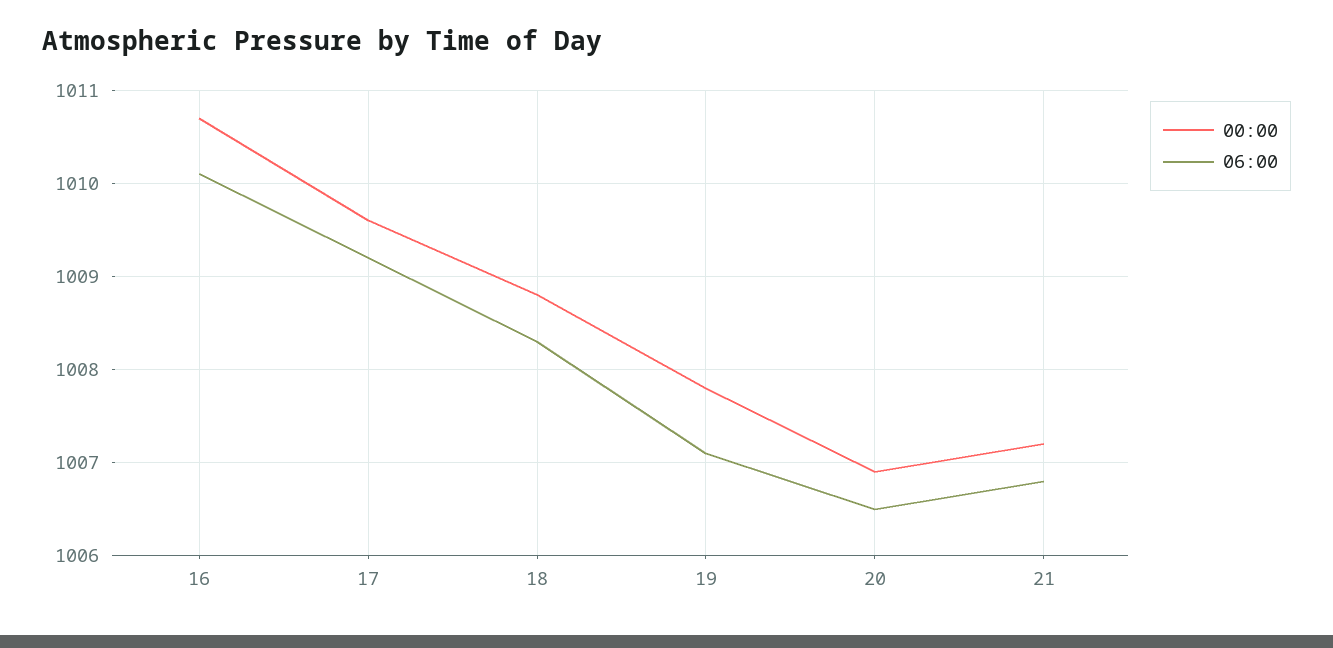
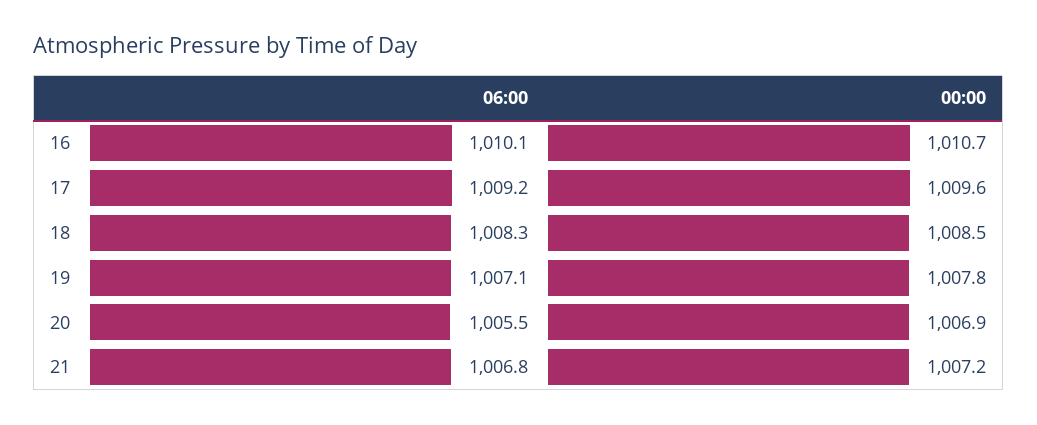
00:00, 18: 1008.8 -> 1008.5
06:00, 20: 1006.5 -> 1005.5

